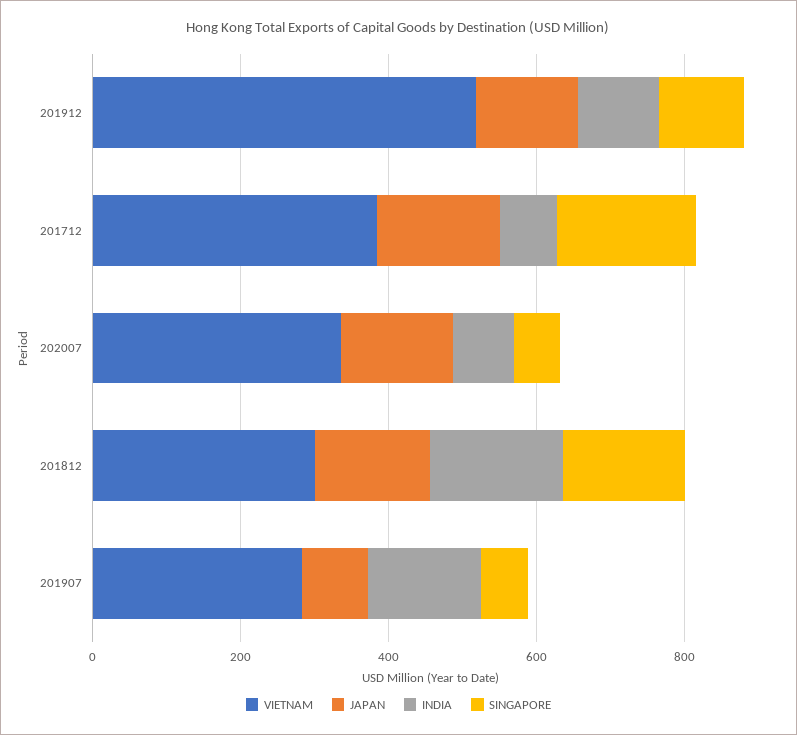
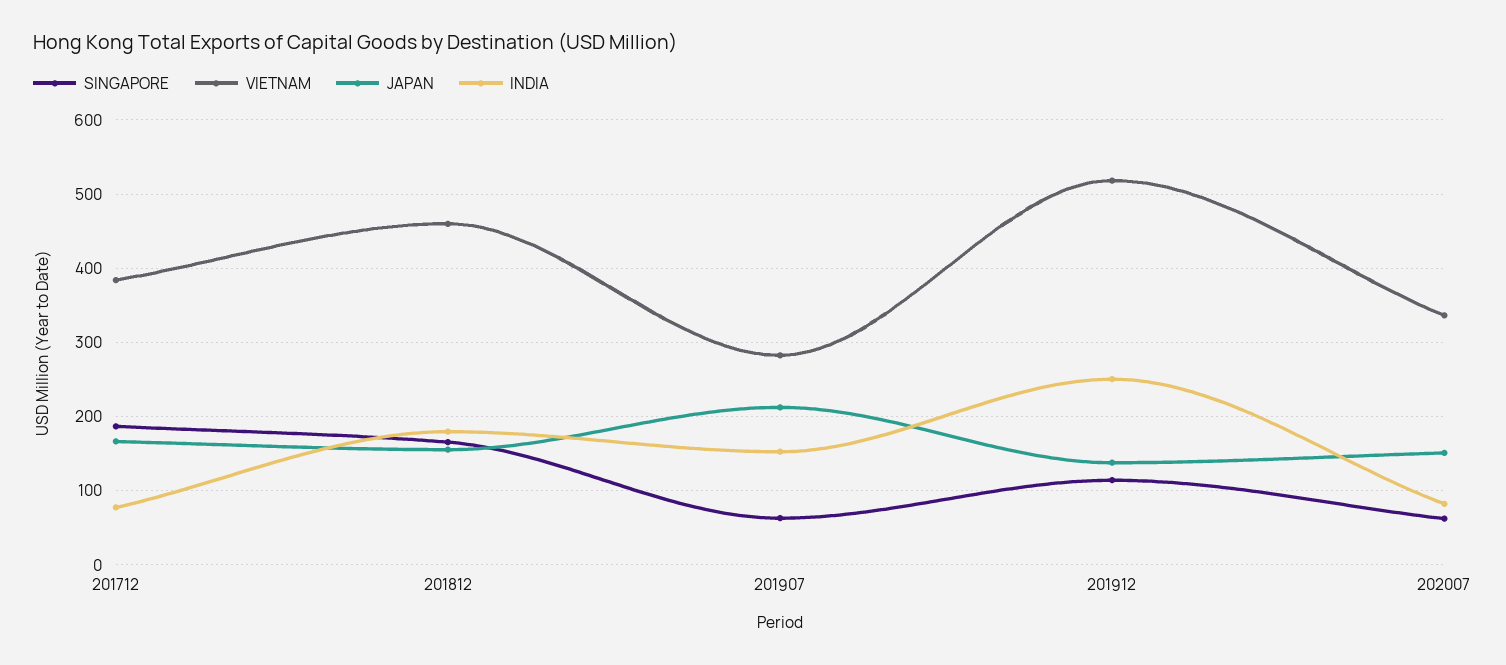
INDIA, 201912: 100 -> 250
VIETNAM, 201812: 300 -> 460
JAPAN, 201907: 100 -> 210

